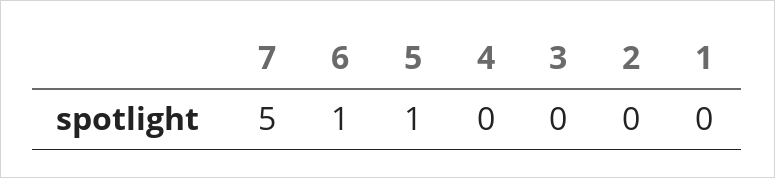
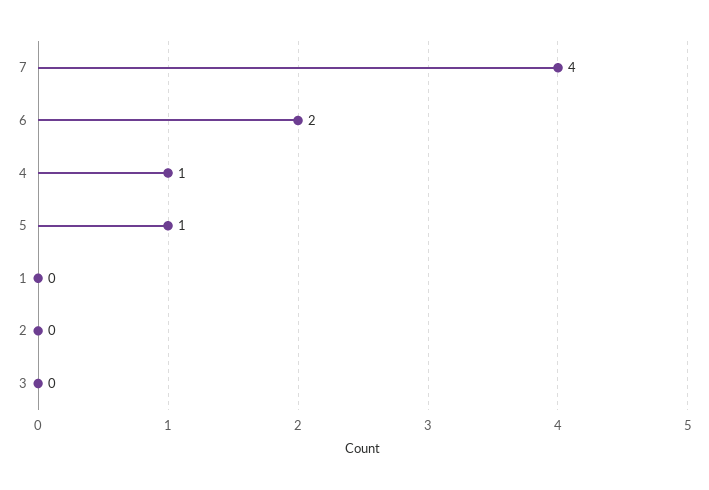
7: 5 -> 4
6: 1 -> 2
4: 0 -> 1

